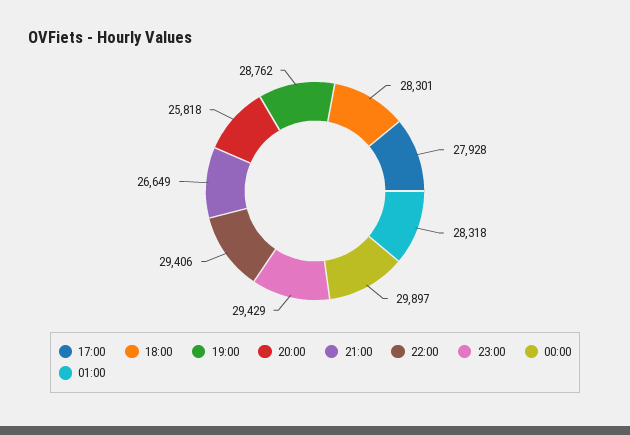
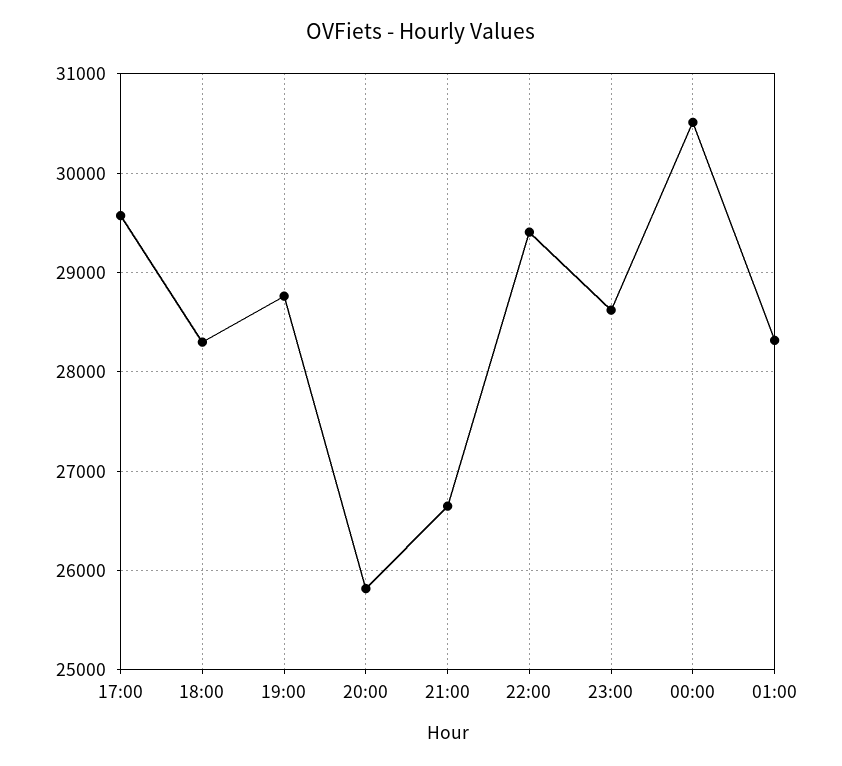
17:00: 27928 -> 29600
23:00: 29429 -> 28600
00:00: 29897 -> 30500

